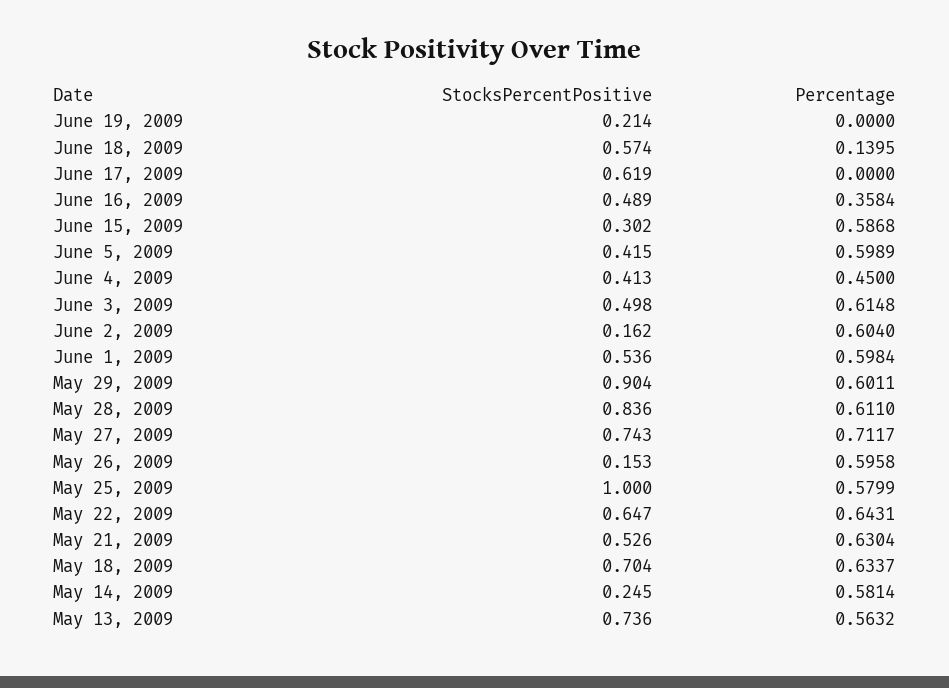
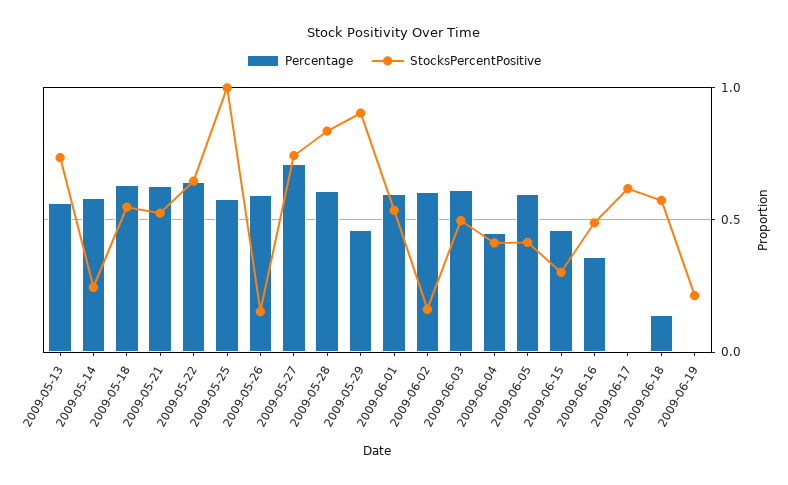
Percentage, June 15, 2009: 0.5868 -> 0.45
Percentage, May 29, 2009: 0.6011 -> 0.45
StocksPercentPositive, May 18, 2009: 0.704 -> 0.55

